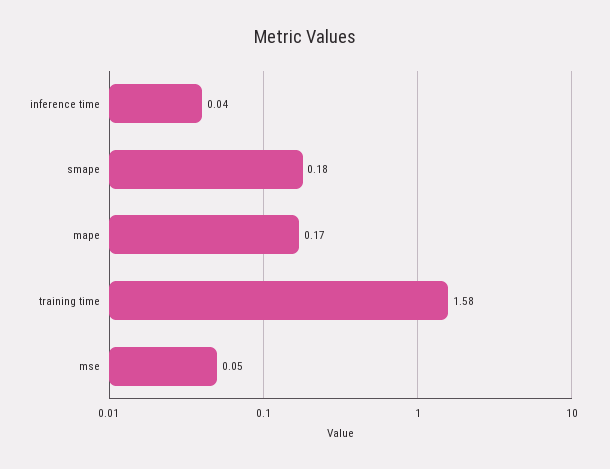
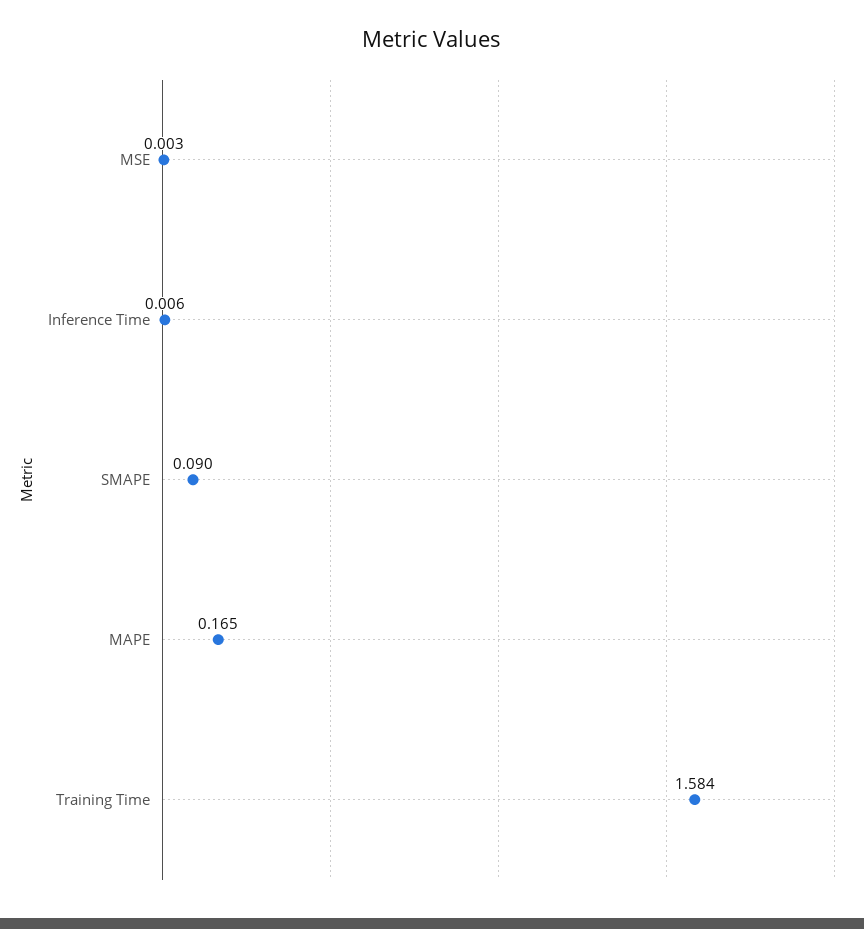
inference time: 0.04 -> 0.006
smape: 0.18 -> 0.09
mse: 0.05 -> 0.003

